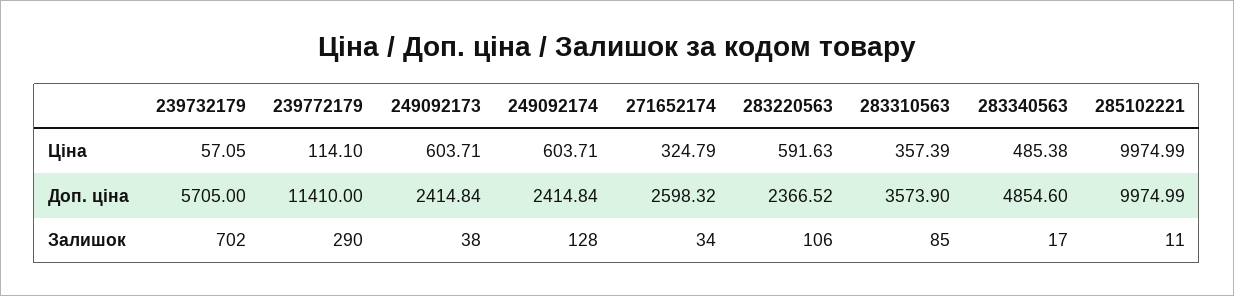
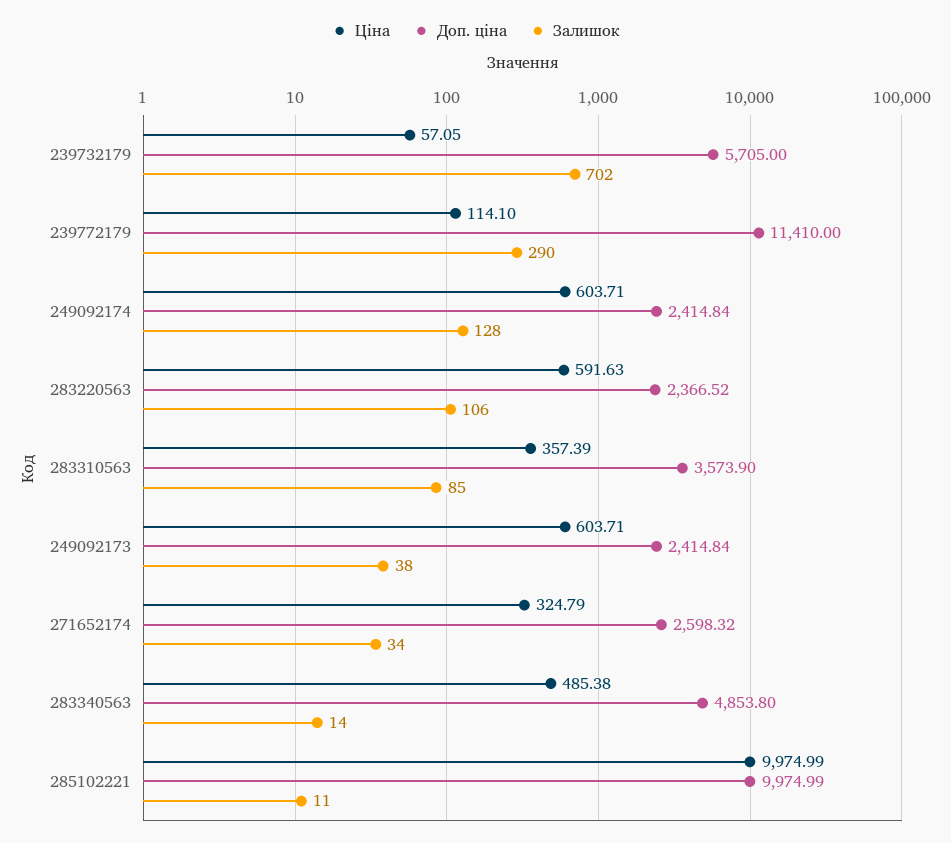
Доп. ціна, 283340563: 4854.6 -> 4853.8
Залишок, 283340563: 17 -> 14

